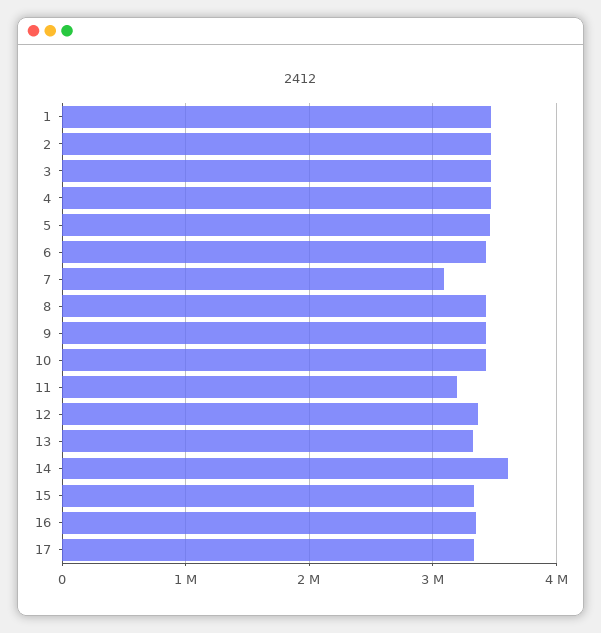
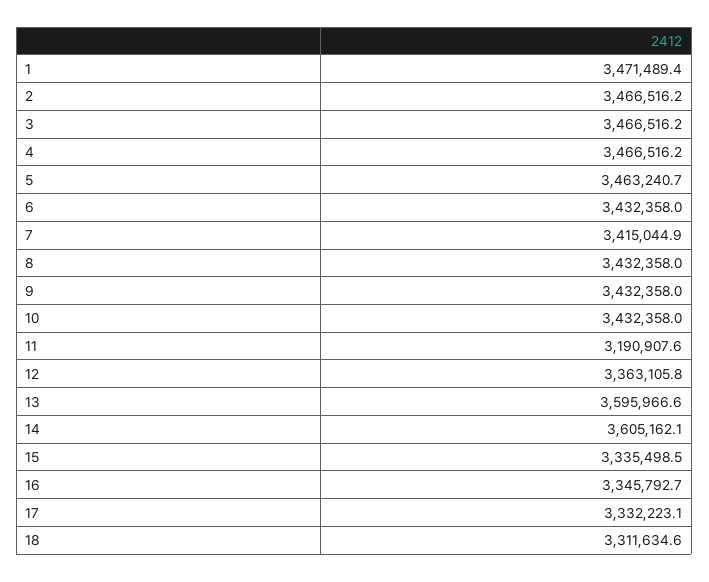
7: 3100000 -> 3415044.9
13: 3300000 -> 3595966.6
18: none -> 3311634.6

